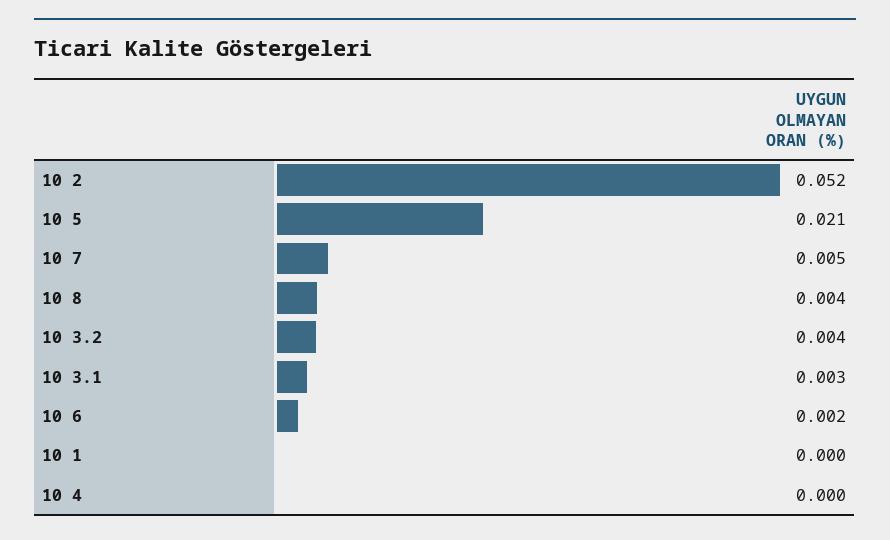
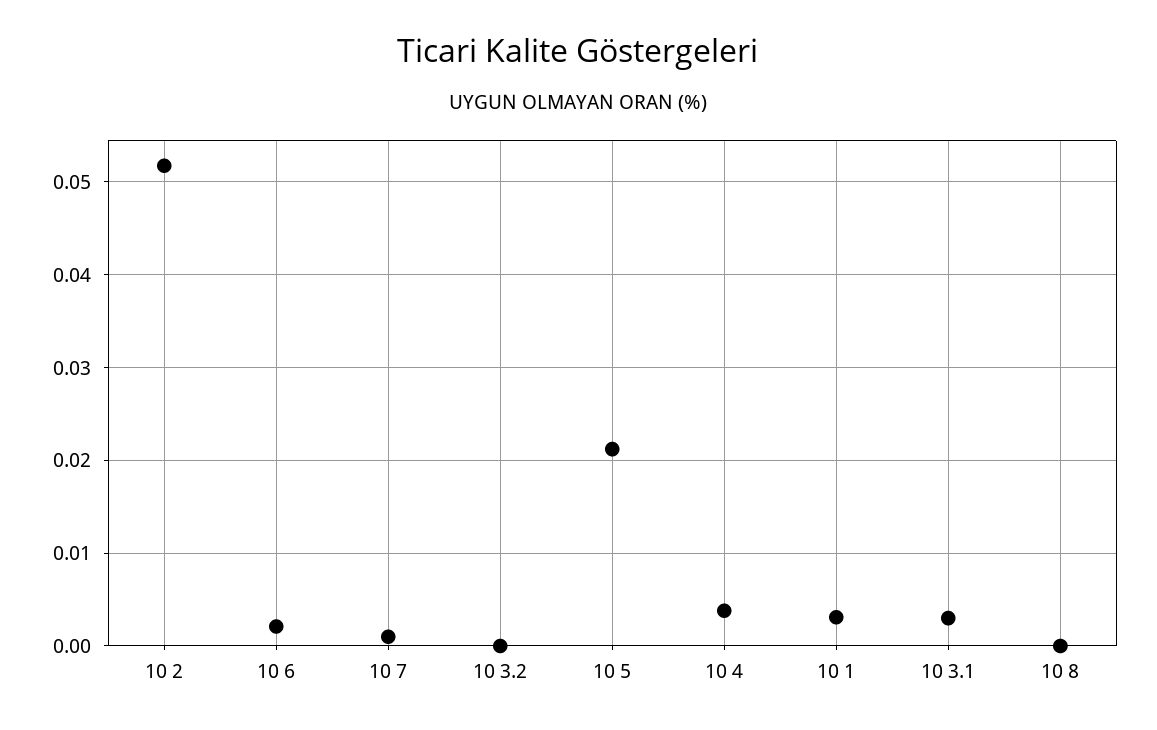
10 7: 0.005 -> 0.001
10 8: 0.004 -> 0
10 3.2: 0.004 -> 0
10 1: 0 -> 0.003
10 4: 0 -> 0.004

